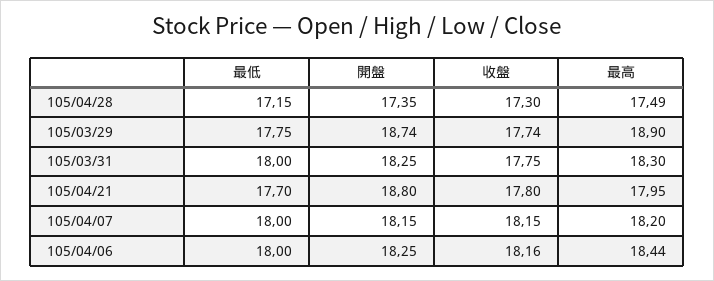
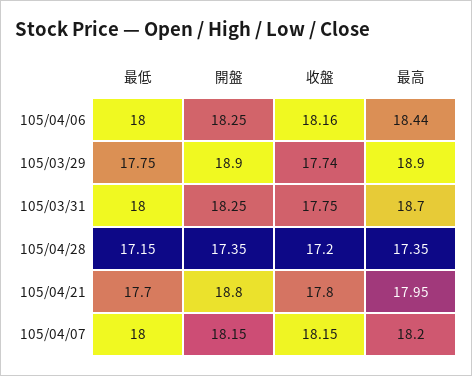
收盤, 105/04/28: 17.3 -> 17.2
最高, 105/04/28: 17.49 -> 17.35
開盤, 105/03/29: 18.74 -> 18.9
最高, 105/03/31: 18.3 -> 18.7

